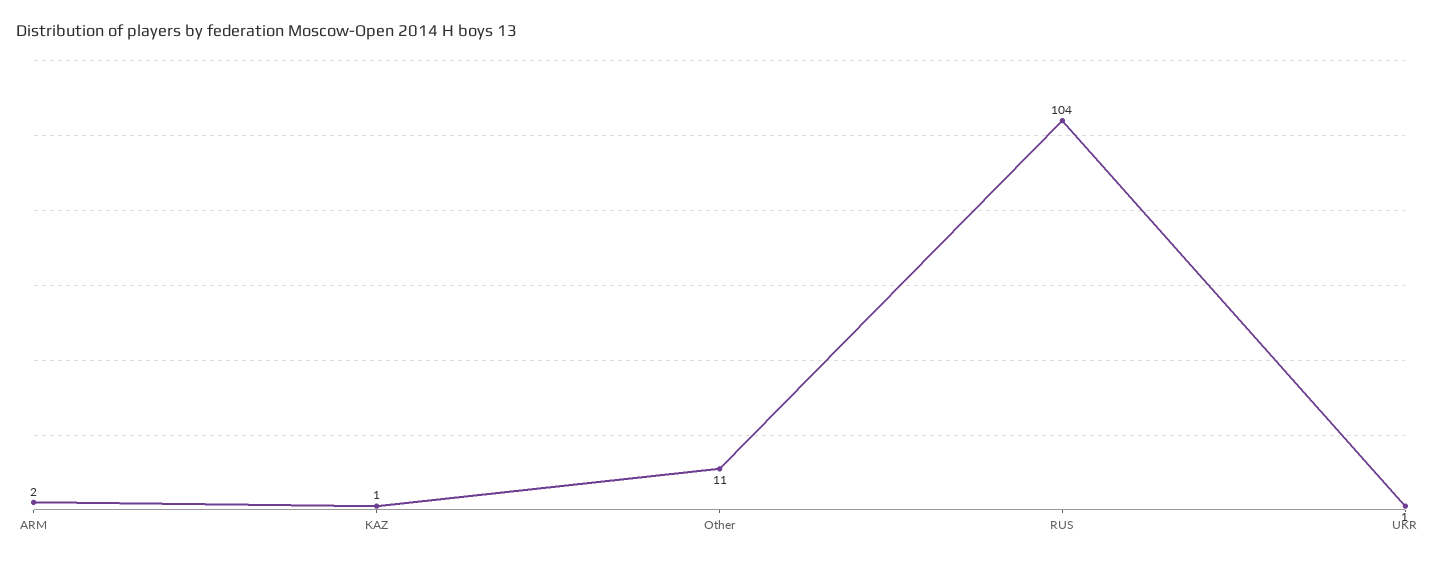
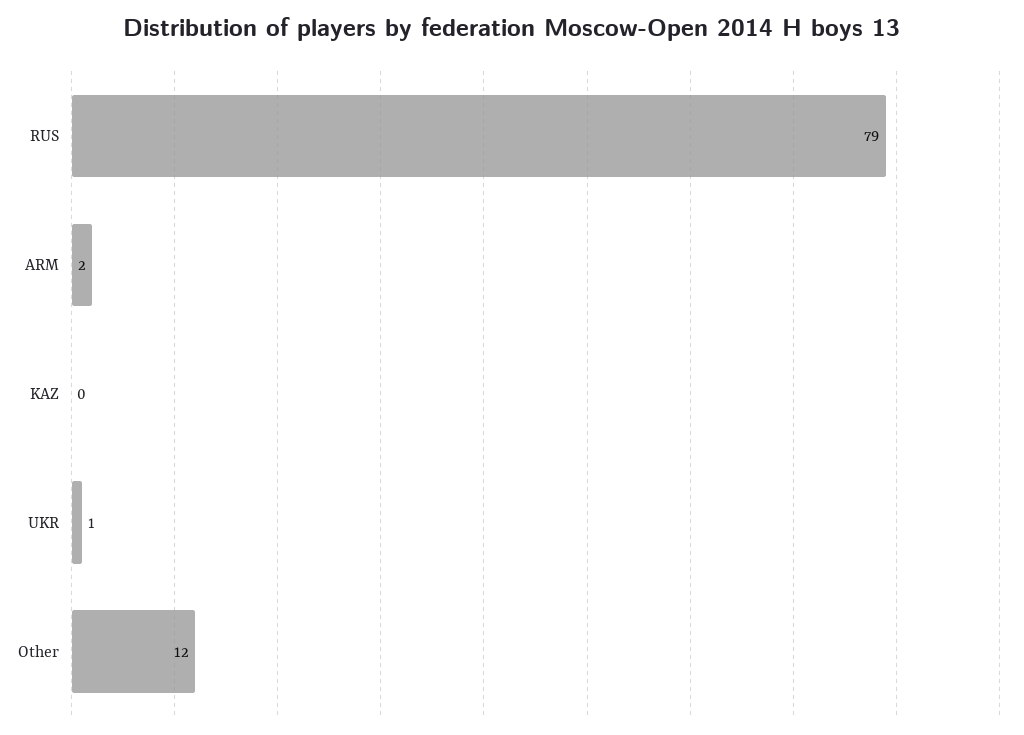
KAZ: 1 -> 0
Other: 11 -> 12
RUS: 104 -> 79

